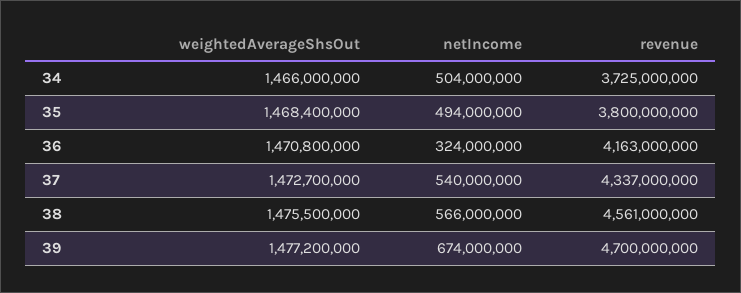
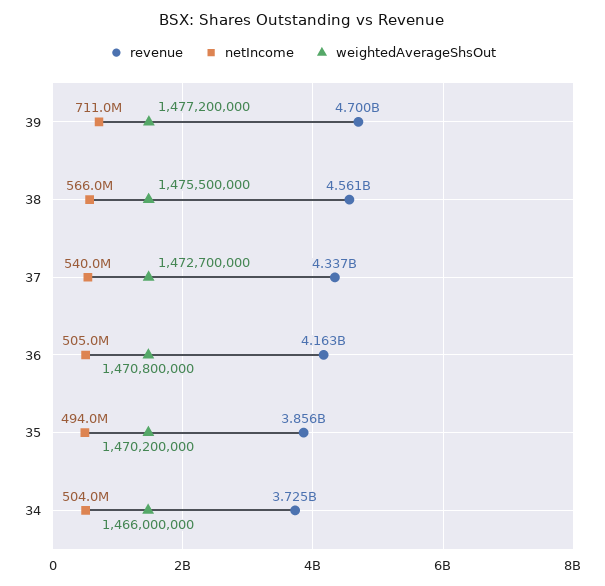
weightedAverageShsOut, 35: 1468400000 -> 1470200000
revenue, 35: 3800000000 -> 3856000000
netIncome, 36: 324000000 -> 505000000
netIncome, 39: 674000000 -> 711000000

